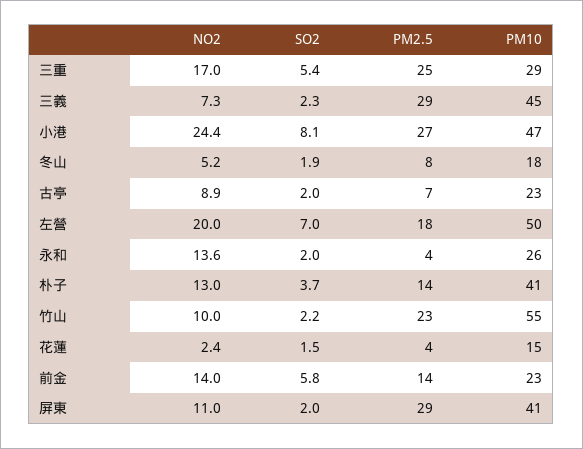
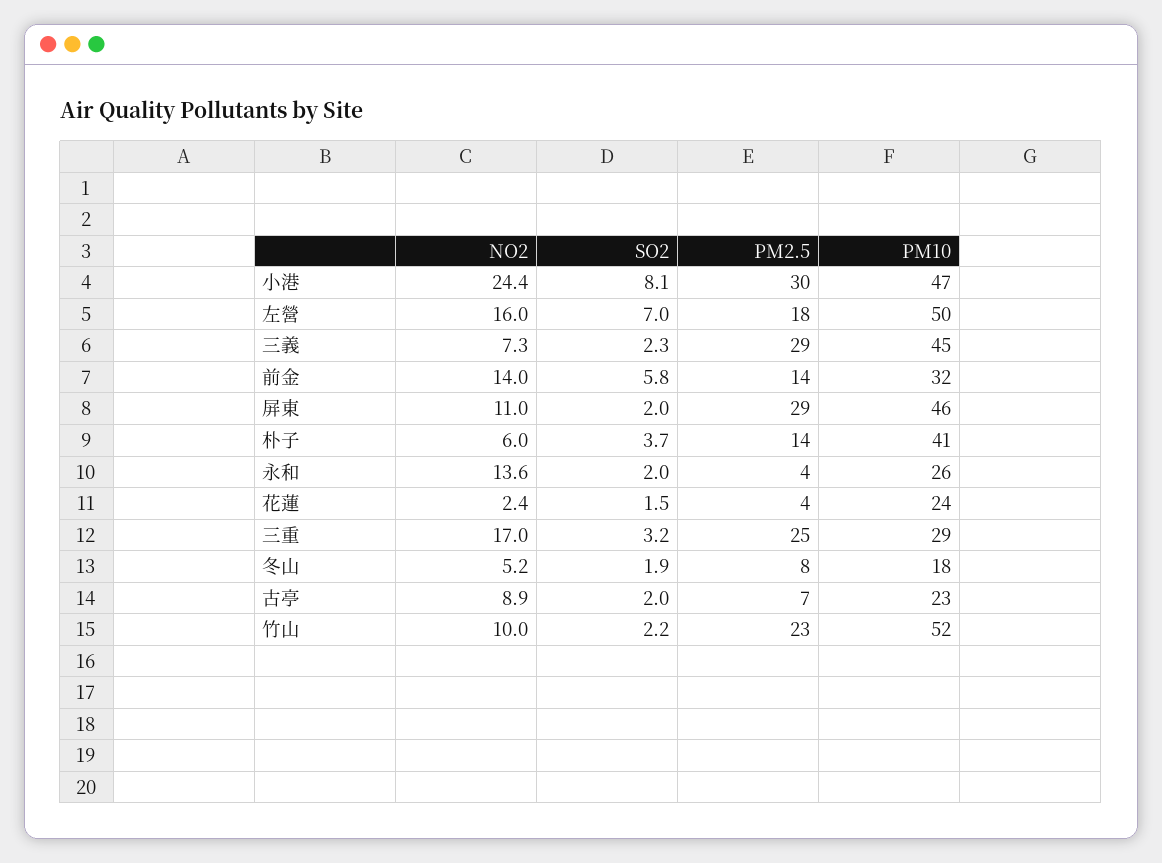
SO2, 三重: 5.4 -> 3.2
PM2.5, 小港: 27 -> 30
NO2, 左營: 20 -> 16
NO2, 朴子: 13 -> 6
PM10, 竹山: 55 -> 52
PM10, 花蓮: 15 -> 24
PM10, 前金: 23 -> 32
PM10, 屏東: 41 -> 46

